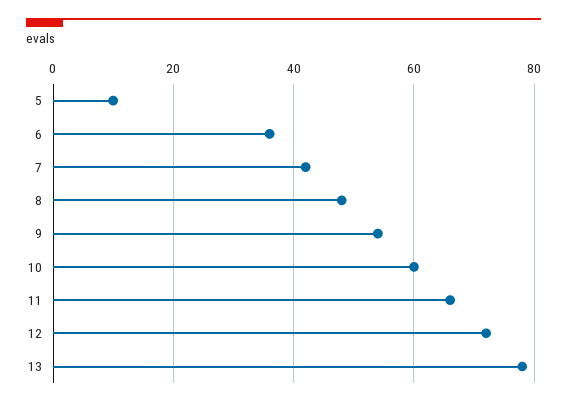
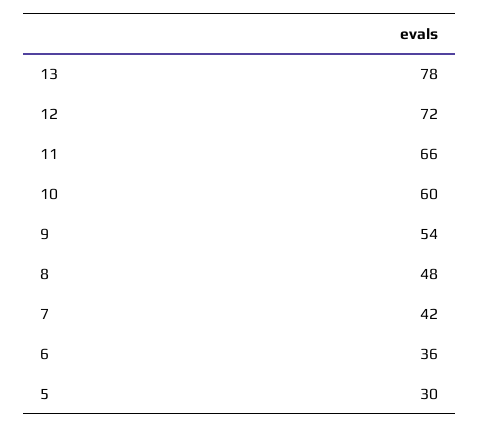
5: 10 -> 30

